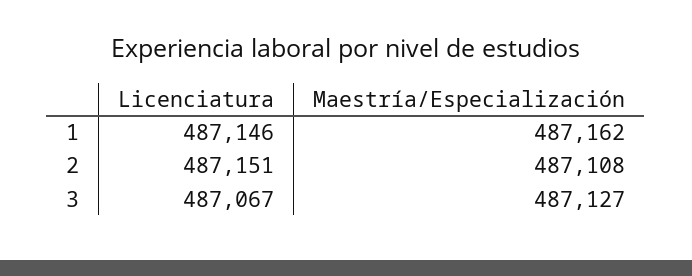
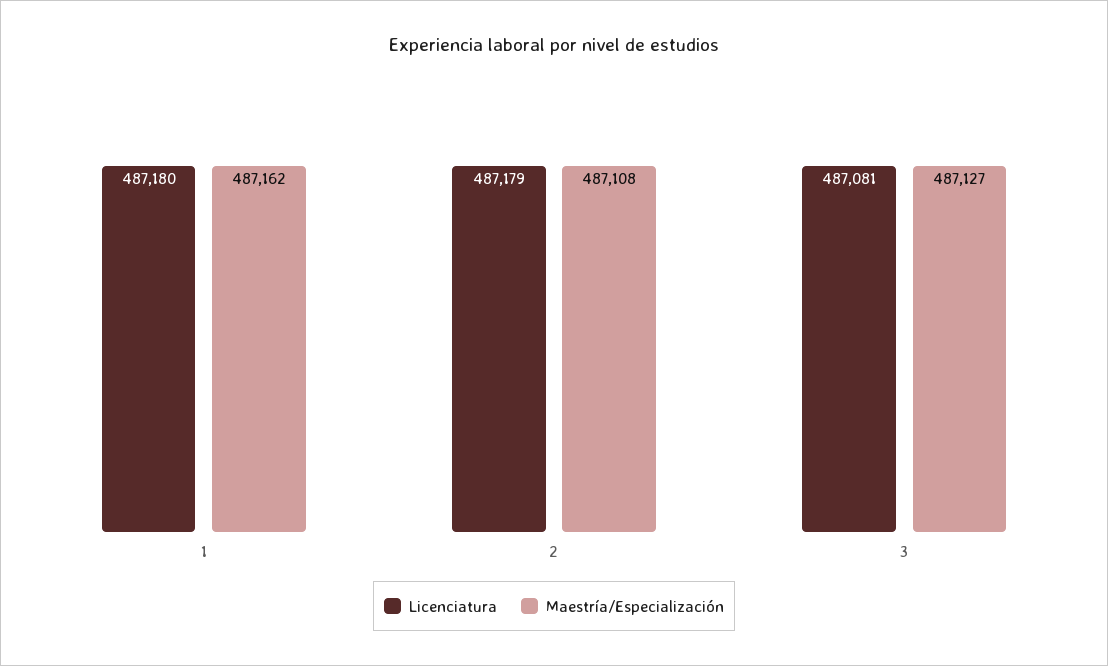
Licenciatura, 1: 487146 -> 487180
Licenciatura, 2: 487151 -> 487179
Licenciatura, 3: 487067 -> 487081

